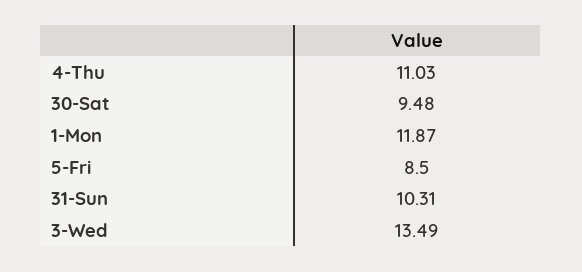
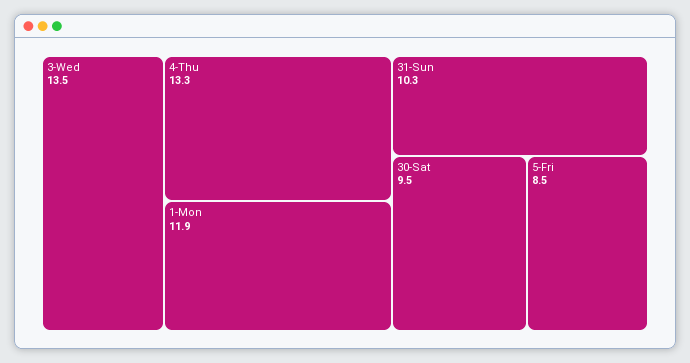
4-Thu: 11.03 -> 13.3

